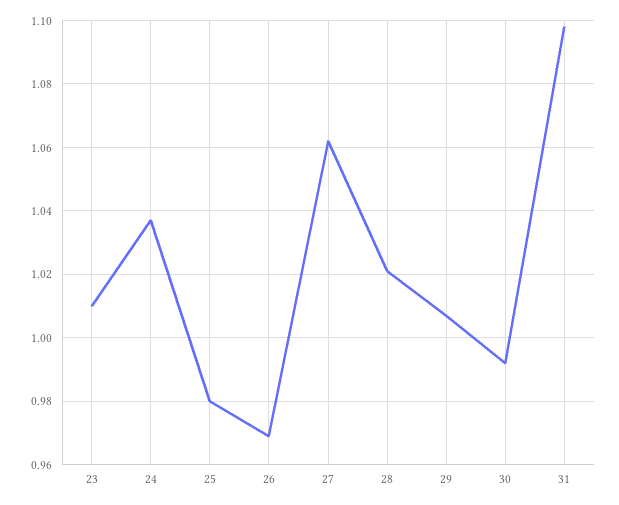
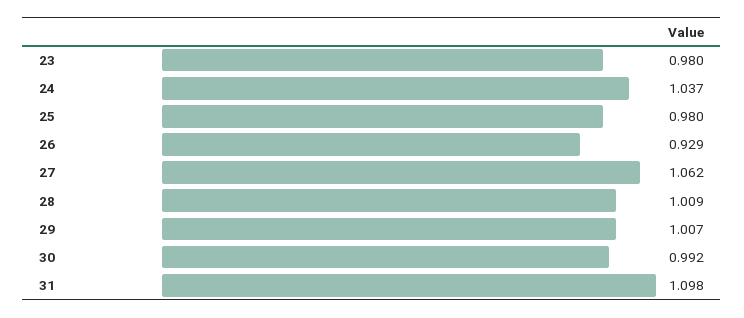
23: 1.01 -> 0.98
26: 0.97 -> 0.929
28: 1.02 -> 1.009

